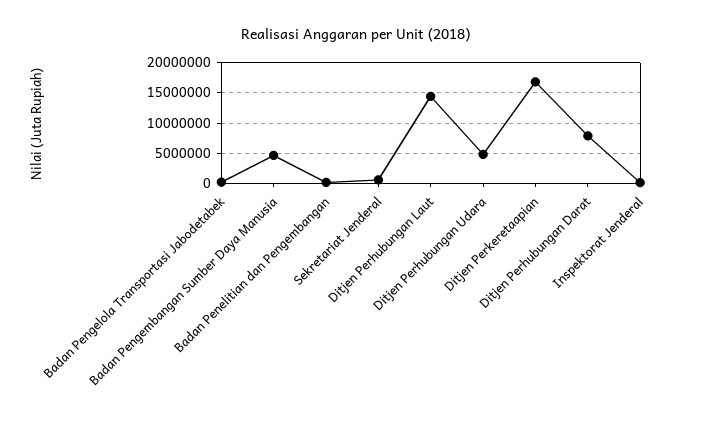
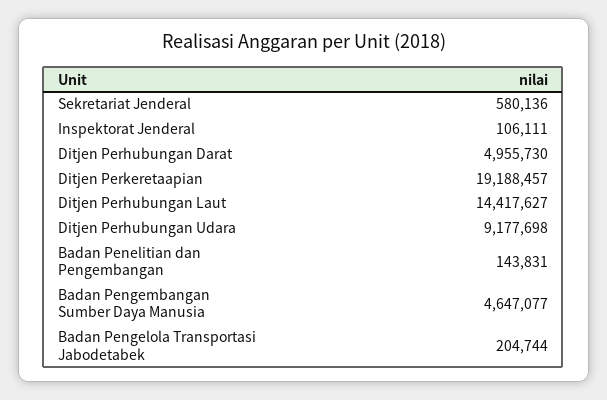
Ditjen Perhubungan Udara: 5000000 -> 9177698
Ditjen Perkeretaapian: 17000000 -> 19188457
Ditjen Perhubungan Darat: 8000000 -> 4955730

